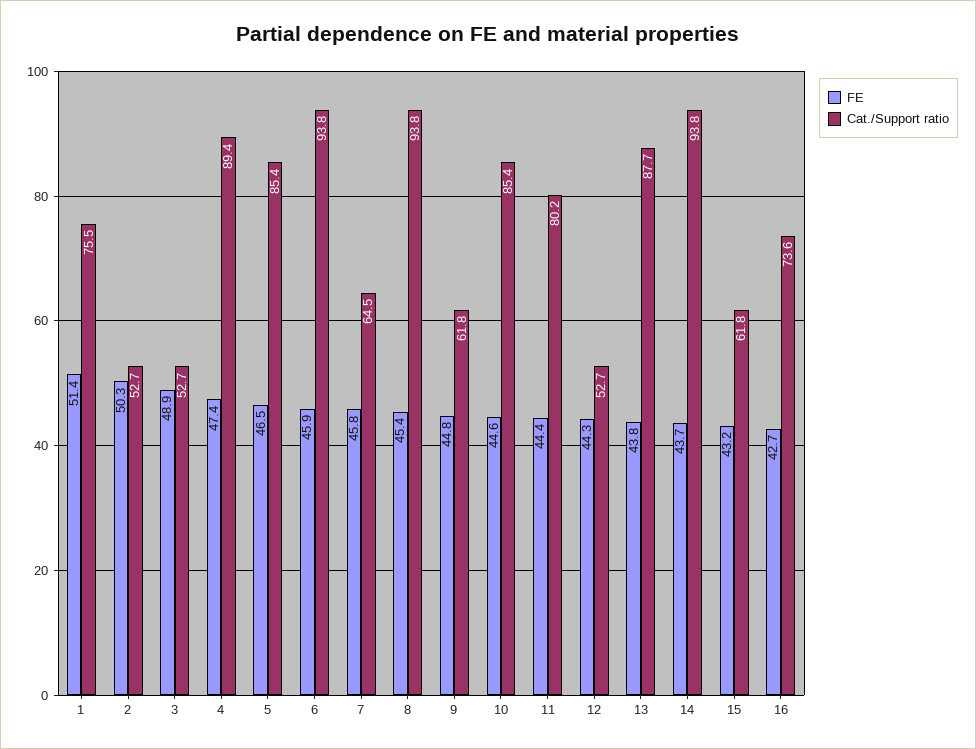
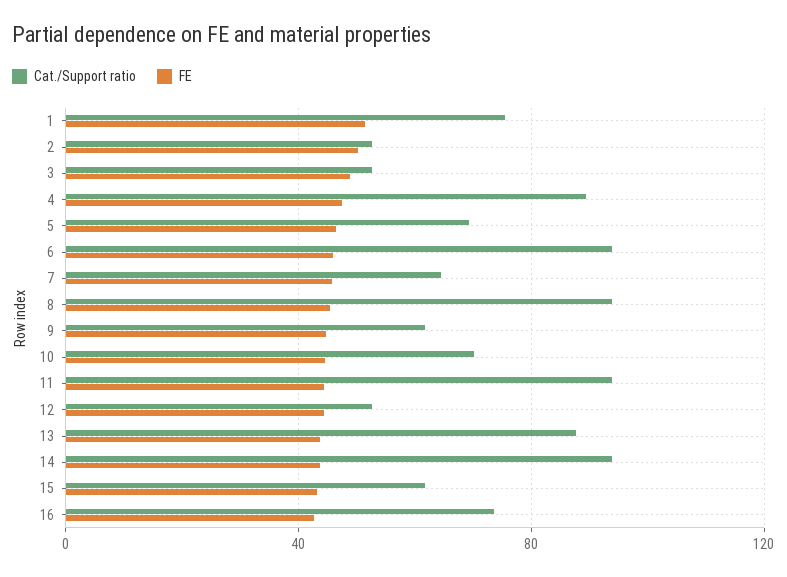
Cat./Support ratio, 5: 85.4 -> 70
Cat./Support ratio, 10: 85.4 -> 70
Cat./Support ratio, 11: 80.2 -> 95

